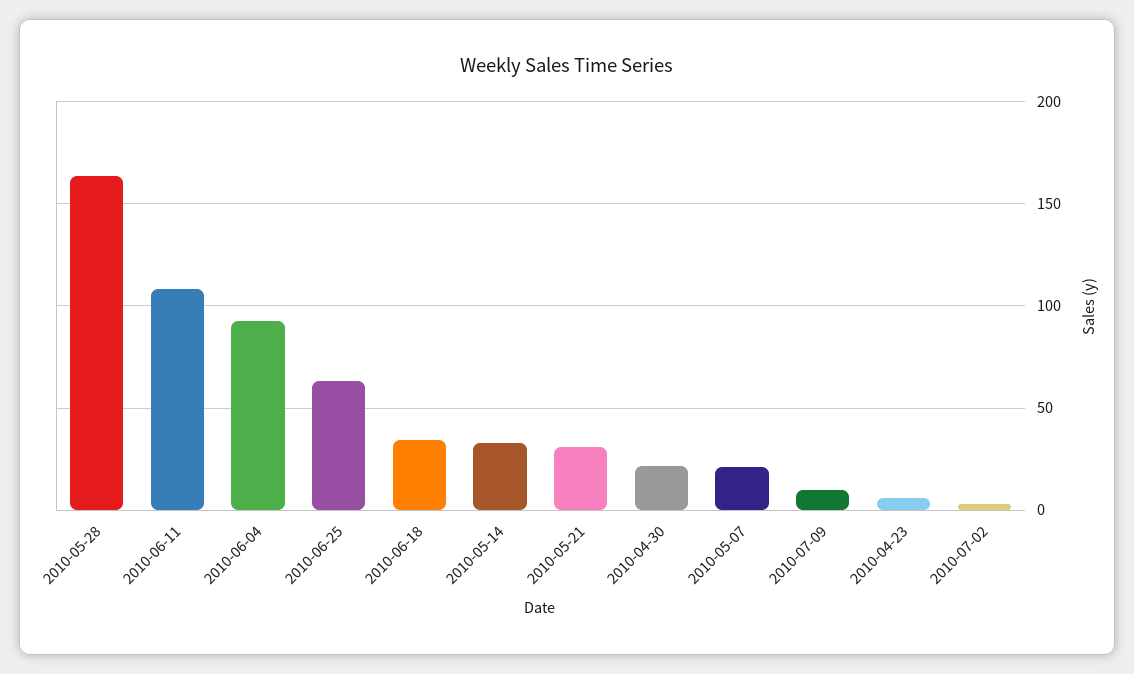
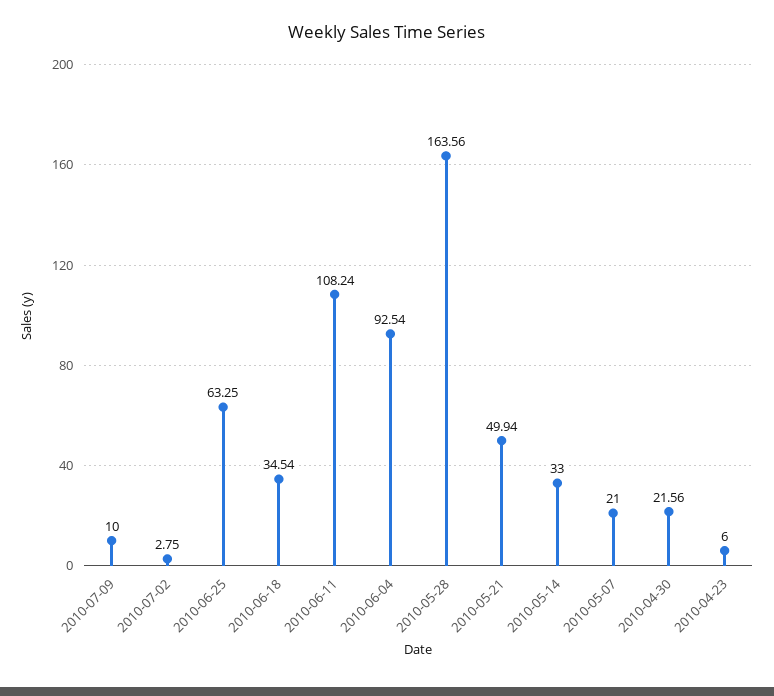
2010-05-21: 30 -> 49.94

